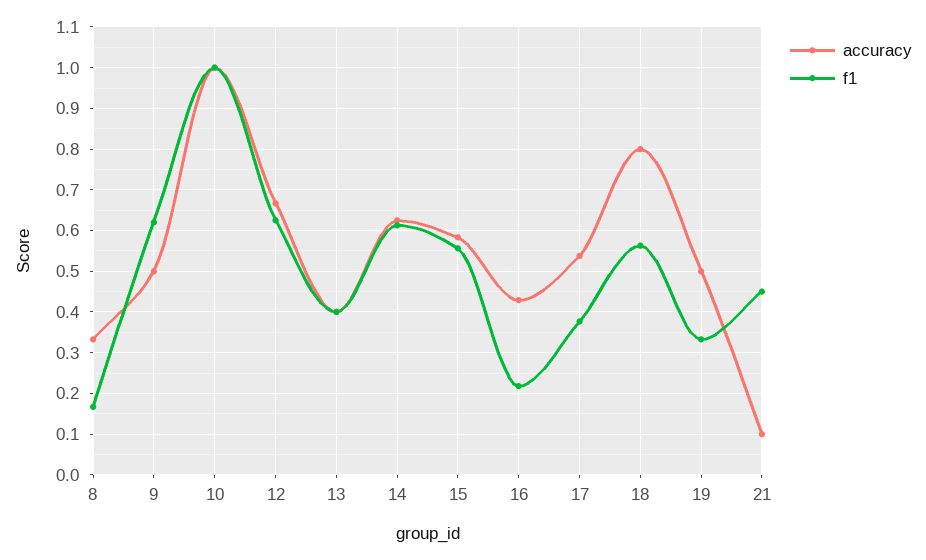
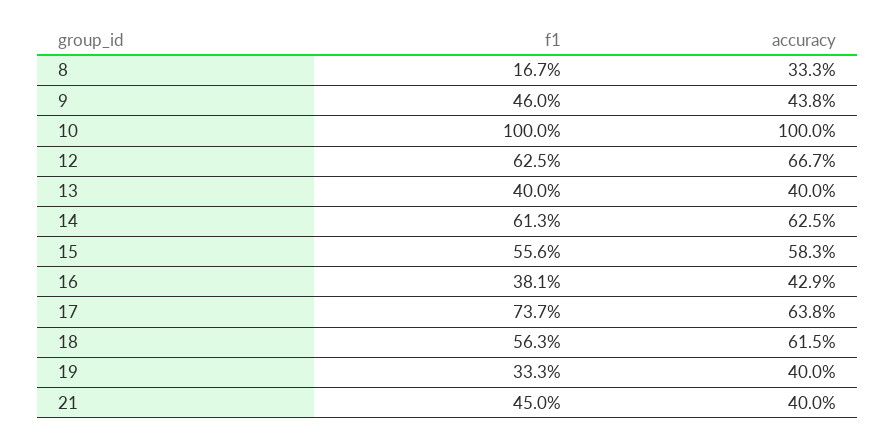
accuracy, 9: 0.5 -> 0.438
f1, 9: 0.62 -> 0.46
f1, 16: 0.22 -> 0.381
accuracy, 17: 0.54 -> 0.638
f1, 17: 0.38 -> 0.737
accuracy, 18: 0.8 -> 0.615
accuracy, 19: 0.5 -> 0.4
accuracy, 21: 0.1 -> 0.4

